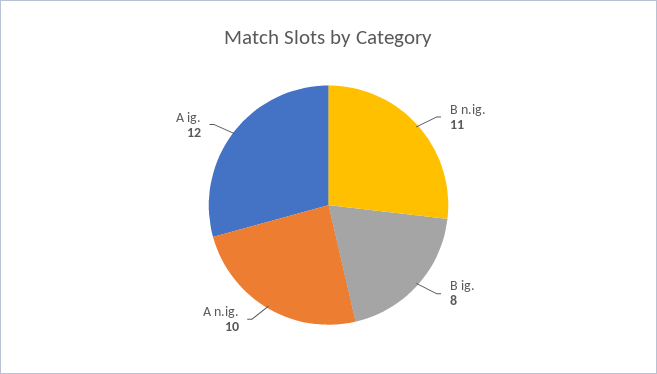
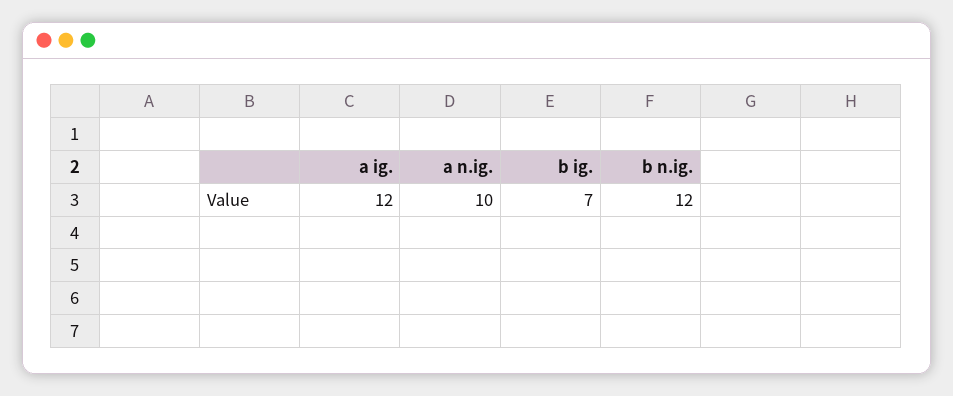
B n.ig.: 11 -> 12
B ig.: 8 -> 7

